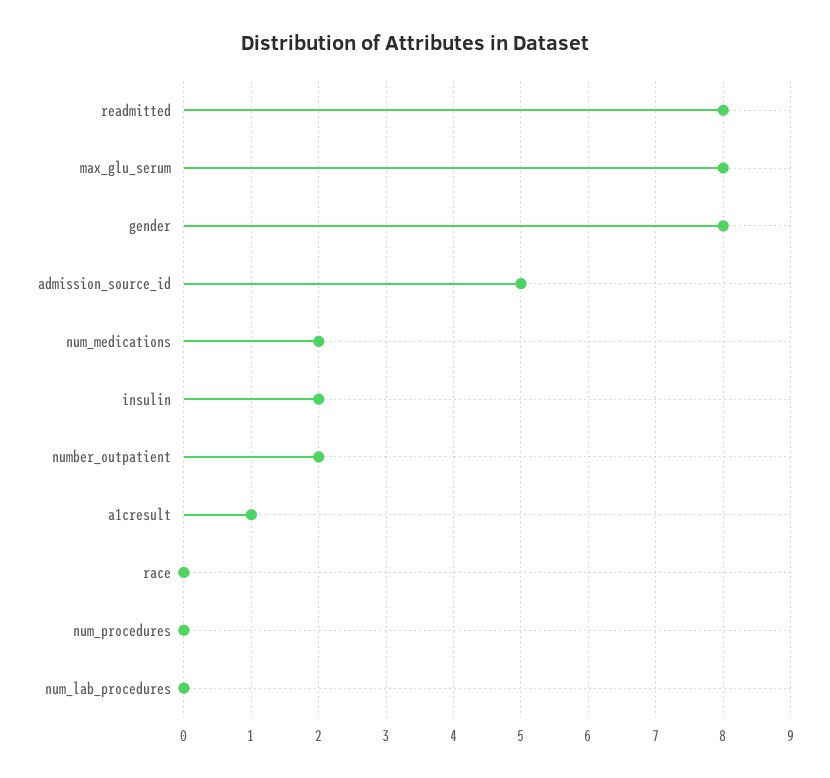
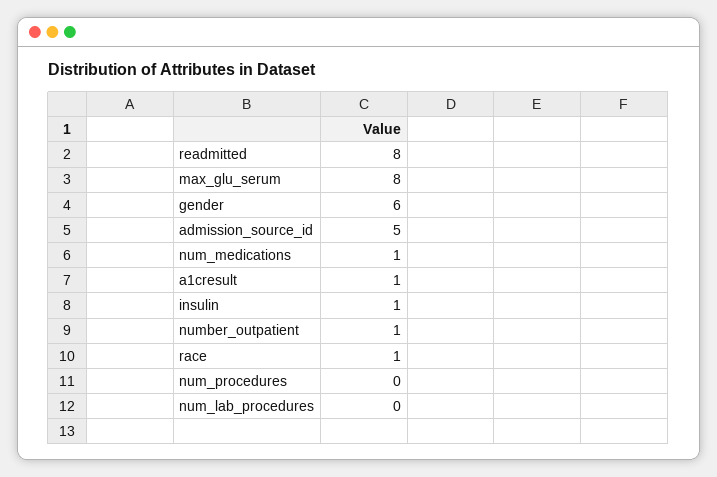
gender: 8 -> 6
num_medications: 2 -> 1
insulin: 2 -> 1
number_outpatient: 2 -> 1
race: 0 -> 1

